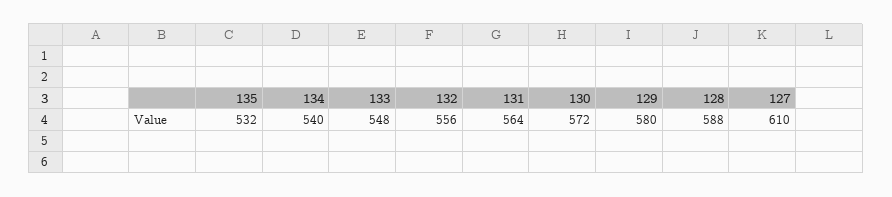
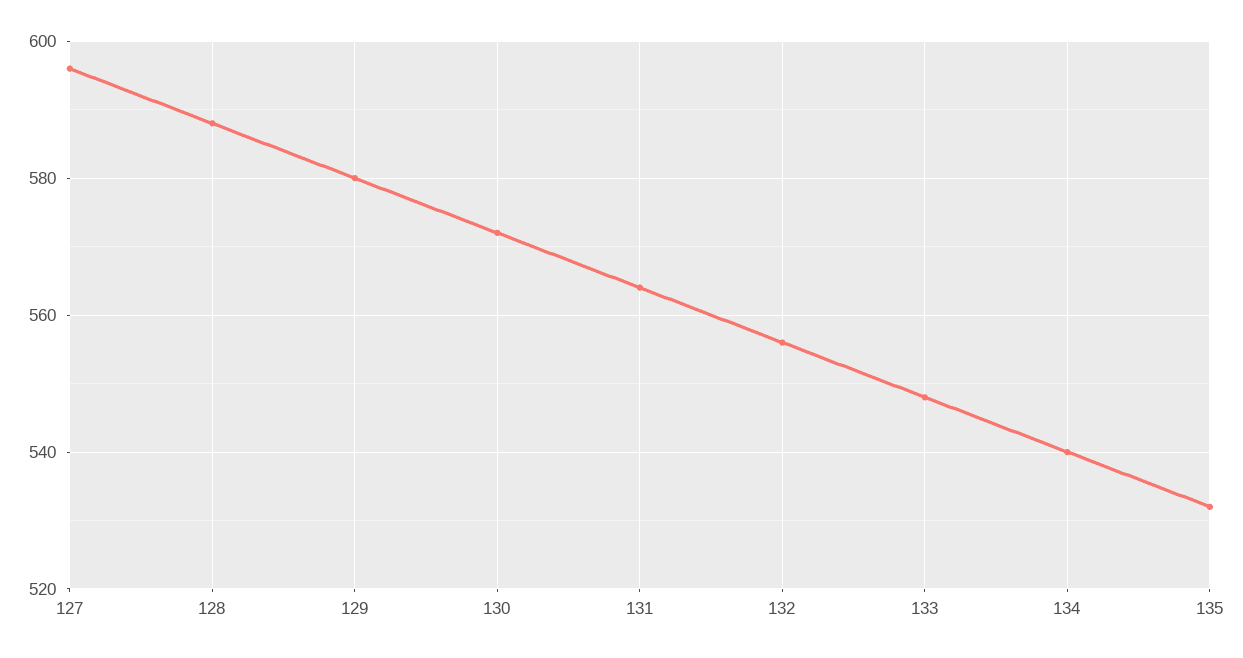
127: 610 -> 595

